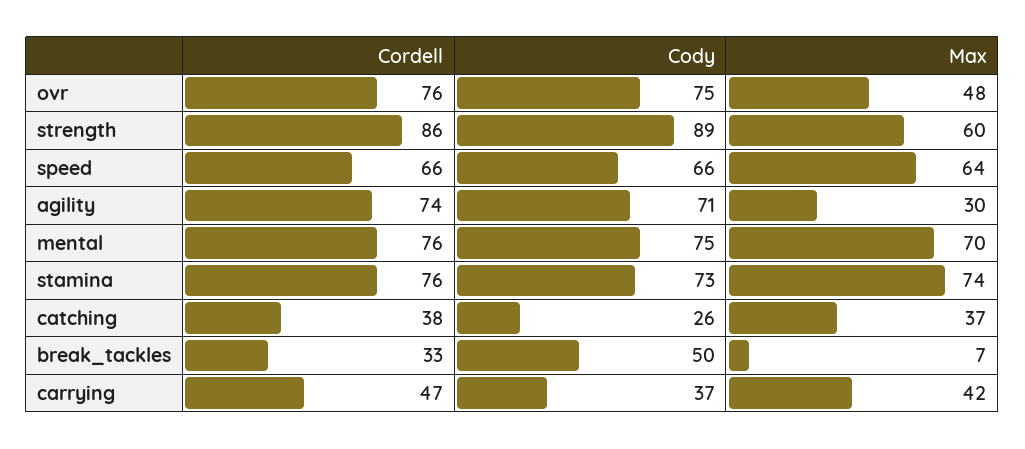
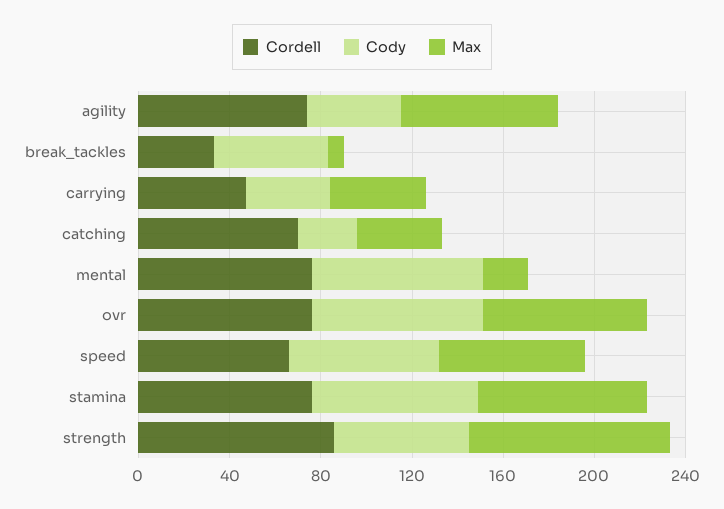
Max, ovr: 48 -> 70
Cody, strength: 89 -> 60
Max, strength: 60 -> 90
Cody, agility: 71 -> 40
Max, agility: 30 -> 70
Max, mental: 70 -> 20
Cordell, catching: 38 -> 70

